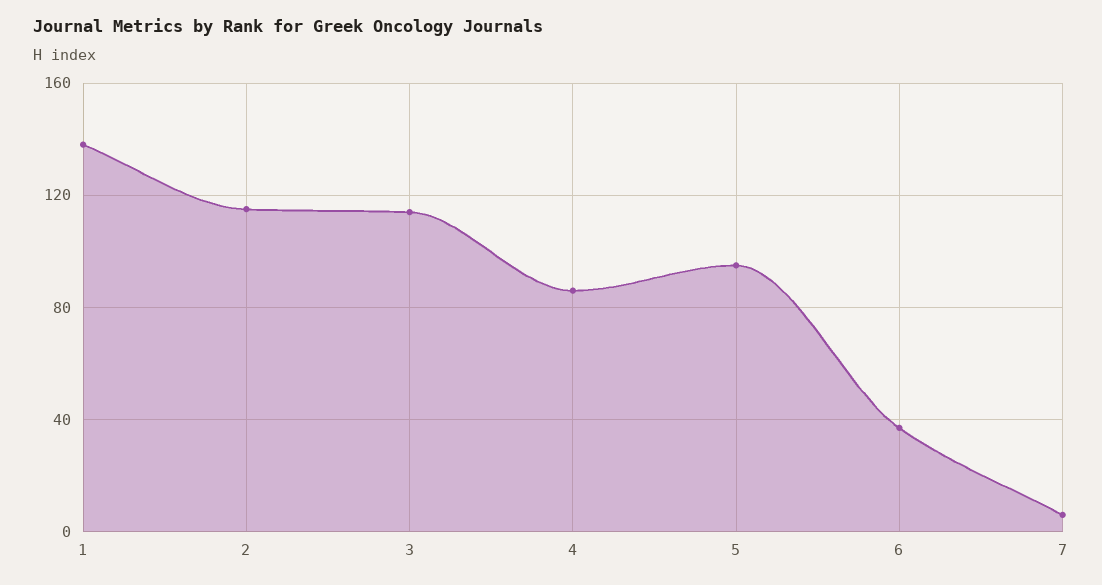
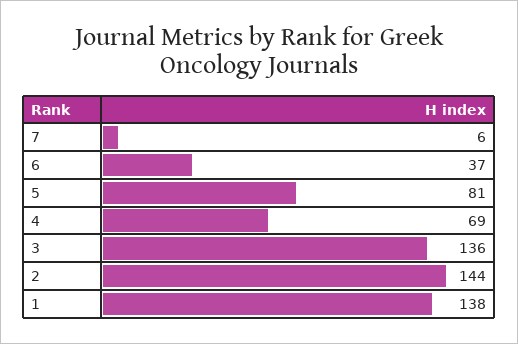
2: 115 -> 144
3: 115 -> 136
4: 85 -> 69
5: 95 -> 81

